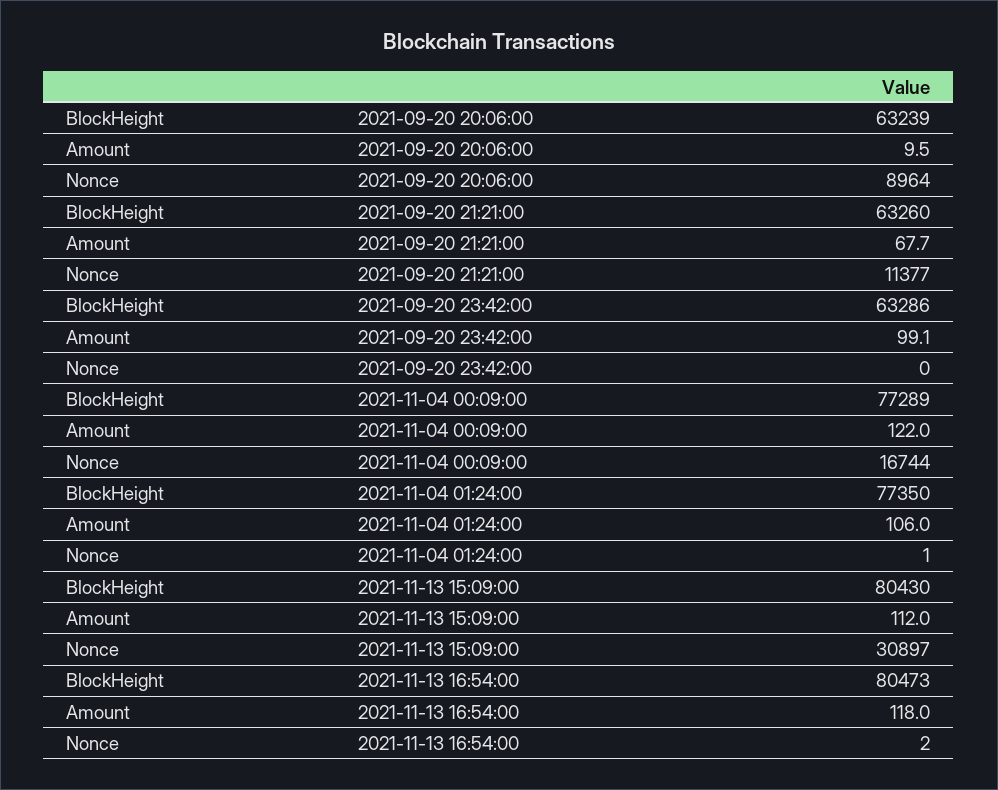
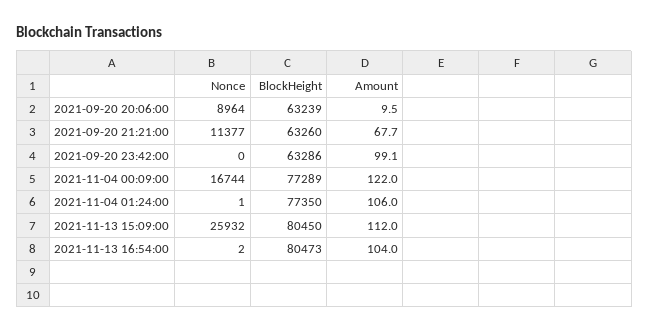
BlockHeight, 2021-11-13 15:09:00: 80430 -> 80450
Nonce, 2021-11-13 15:09:00: 30897 -> 25932
Amount, 2021-11-13 16:54:00: 118 -> 104

